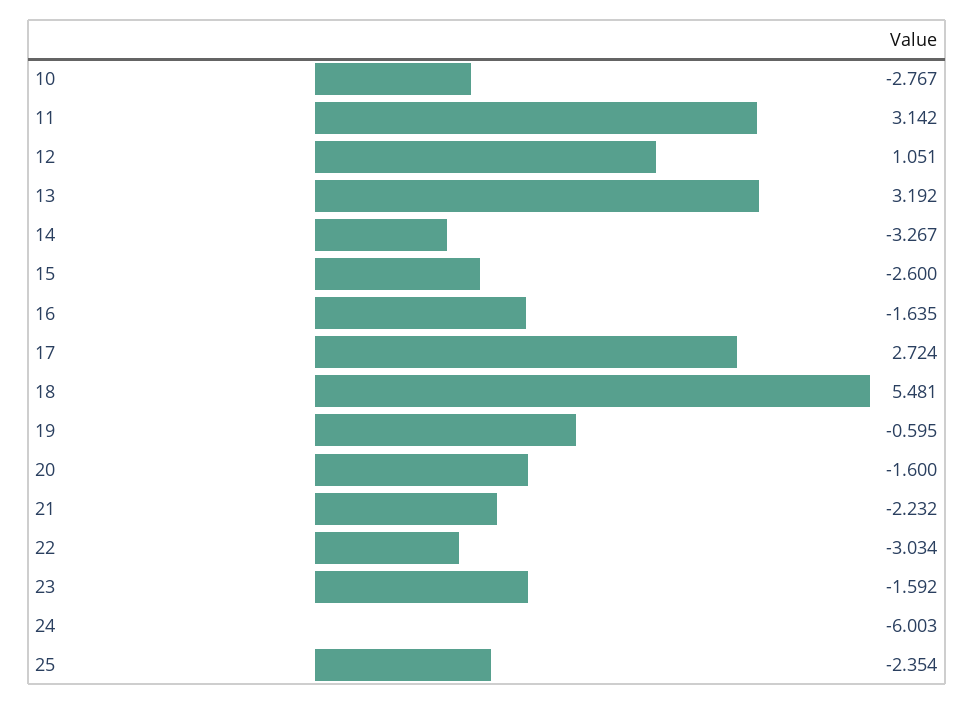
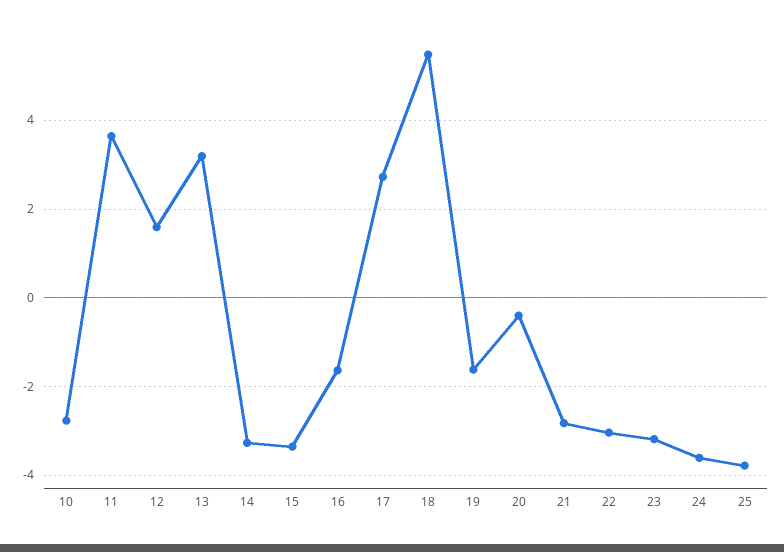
11: 3.142 -> 3.6
12: 1.051 -> 1.6
15: -2.6 -> -3.4
19: -0.595 -> -1.6
20: -1.6 -> -0.4
21: -2.232 -> -2.8
23: -1.592 -> -3.2
24: -6.003 -> -3.6
25: -2.354 -> -3.8

